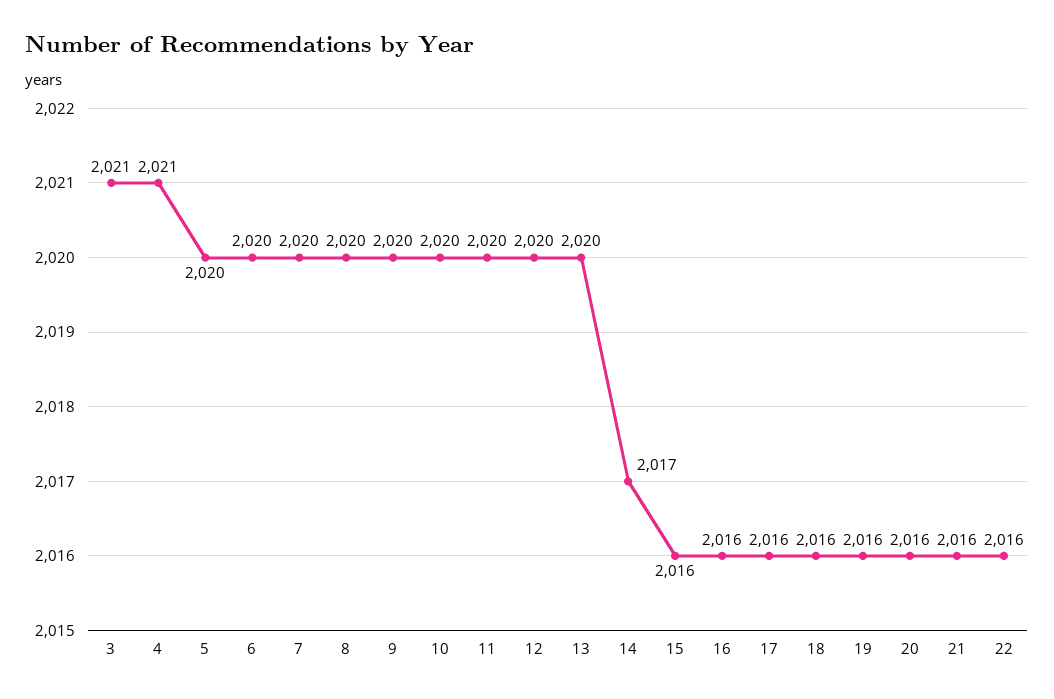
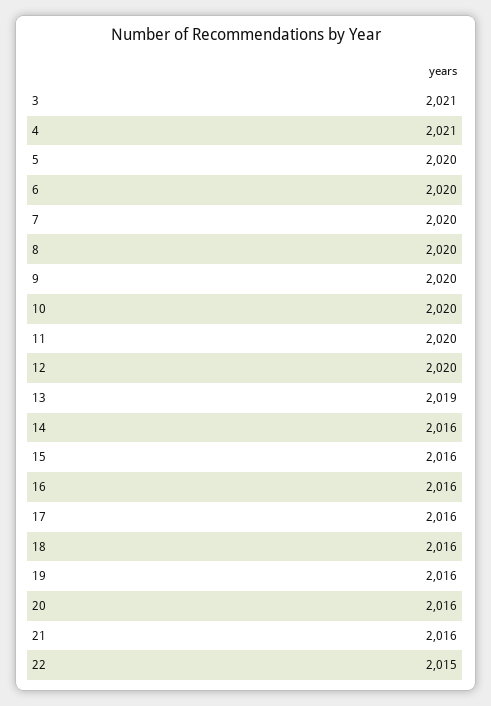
13: 2020 -> 2019
14: 2017 -> 2016
22: 2016 -> 2015

